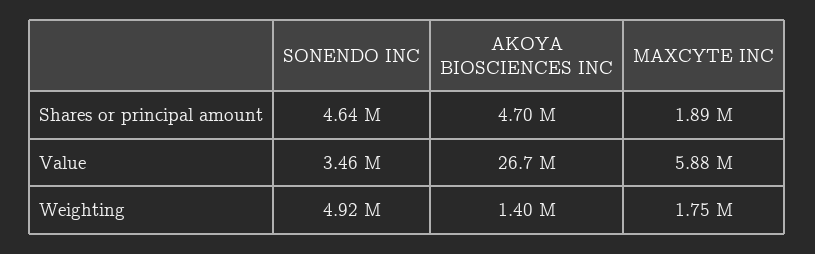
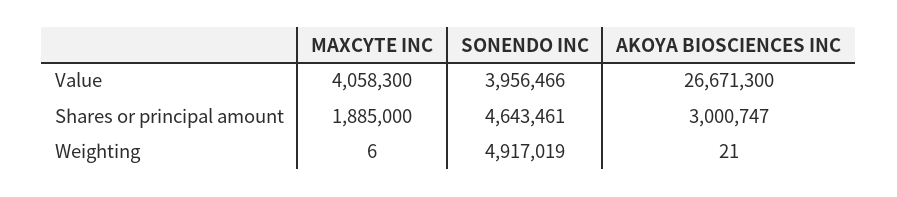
AKOYA BIOSCIENCES INC, Shares or principal amount: 4700000 -> 3000747
SONENDO INC, Value: 3460000 -> 3956466
MAXCYTE INC, Value: 5880000 -> 4058300
AKOYA BIOSCIENCES INC, Weighting: 1400000 -> 21
MAXCYTE INC, Weighting: 1750000 -> 6

